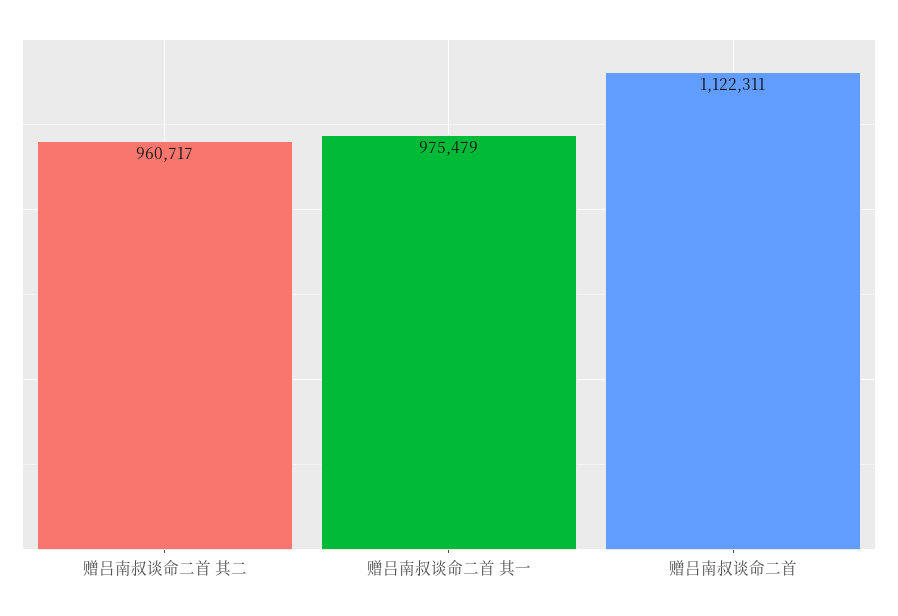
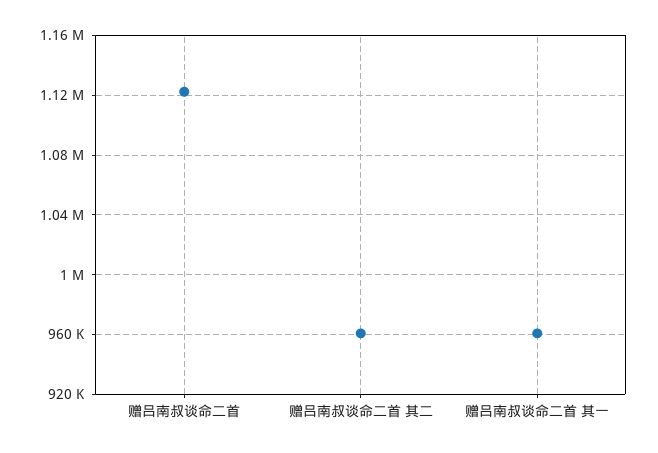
赠吕南叔谈命二首 其一: 975479 -> 960000

